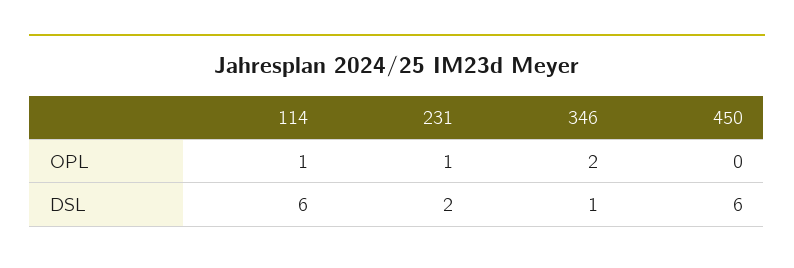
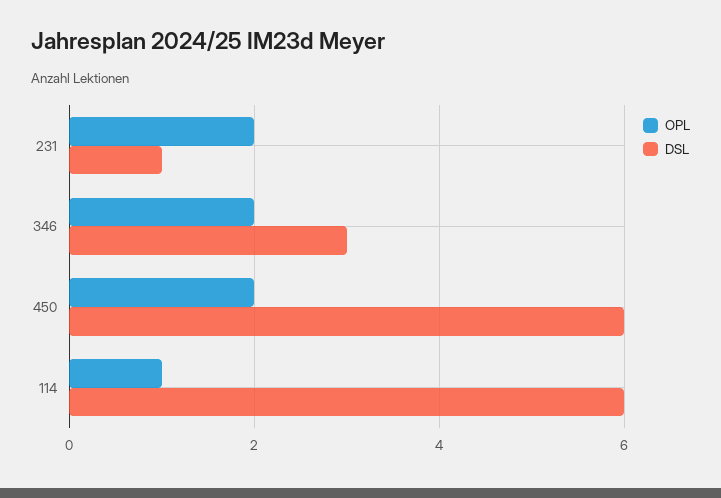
OPL, 231: 1 -> 2
OPL, 450: 0 -> 2
DSL, 231: 2 -> 1
DSL, 346: 1 -> 3

